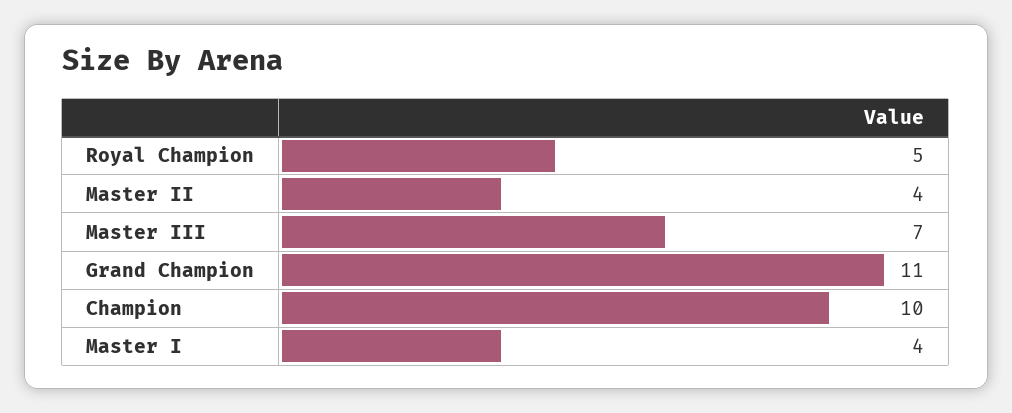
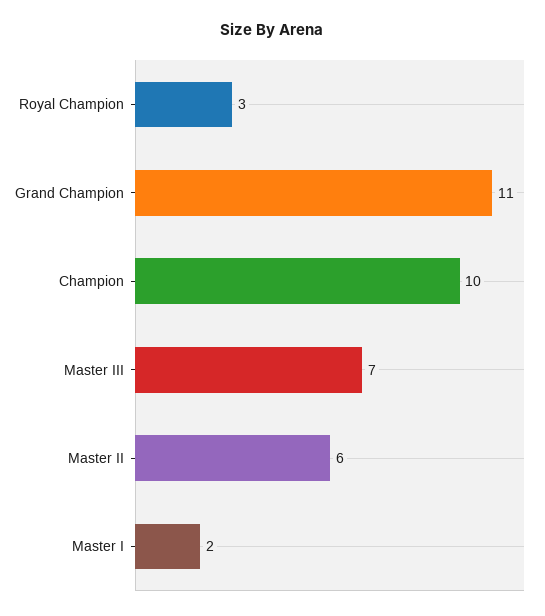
Royal Champion: 5 -> 3
Master II: 4 -> 6
Master I: 4 -> 2

